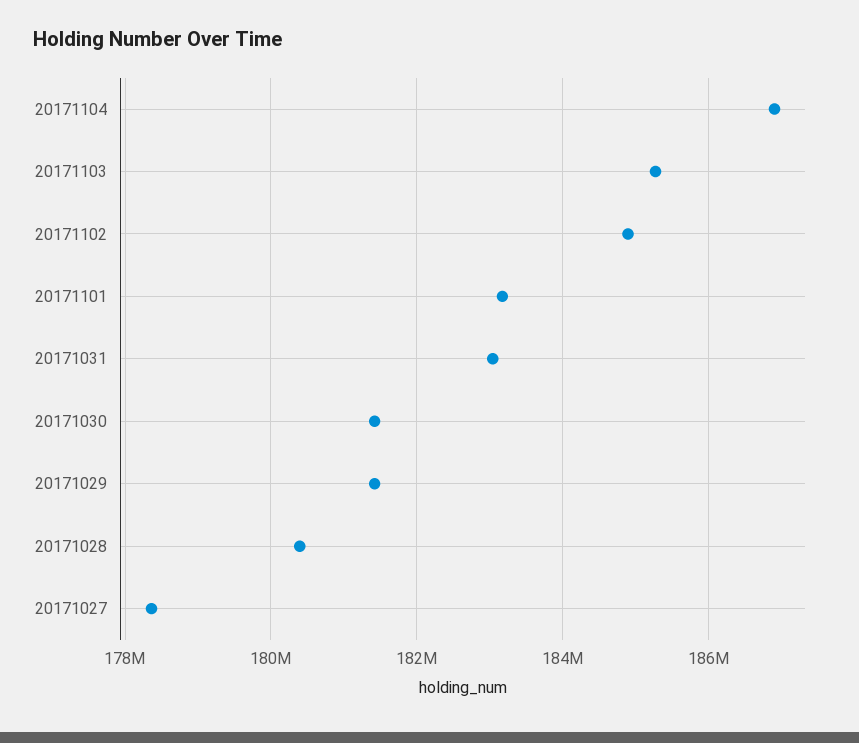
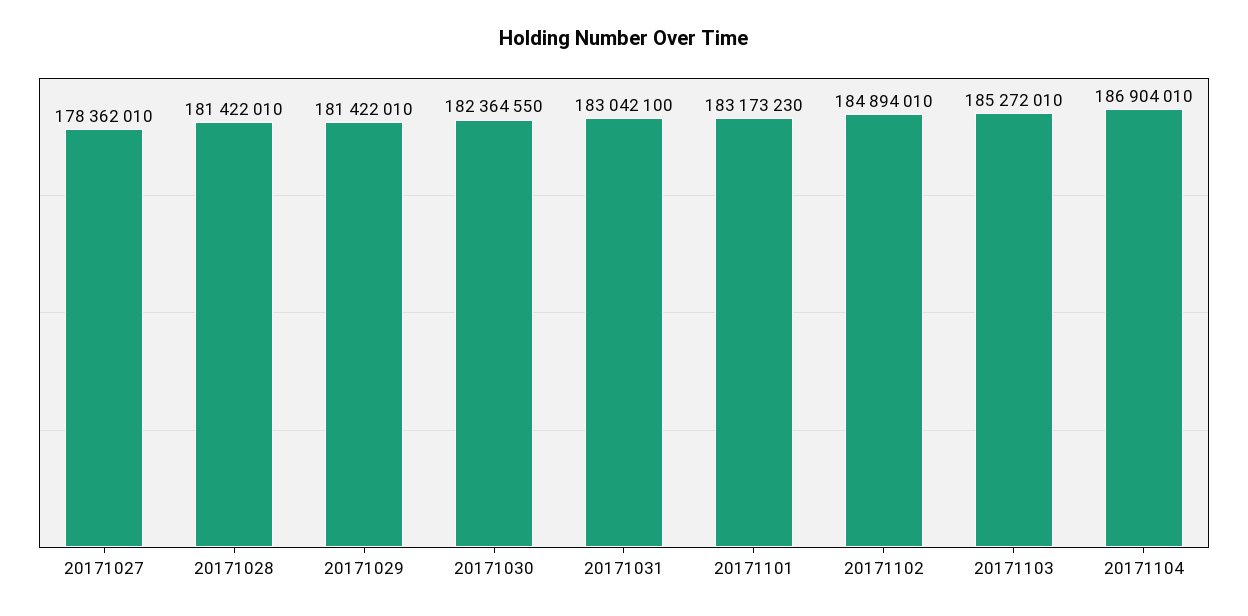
20171030: 181400000 -> 182364550
20171028: 180400000 -> 181422010

